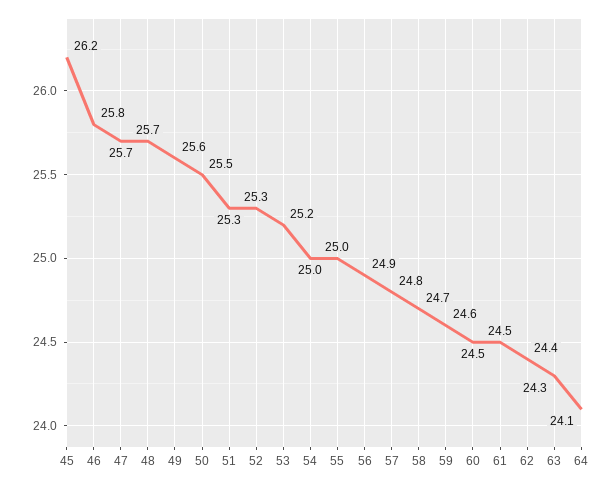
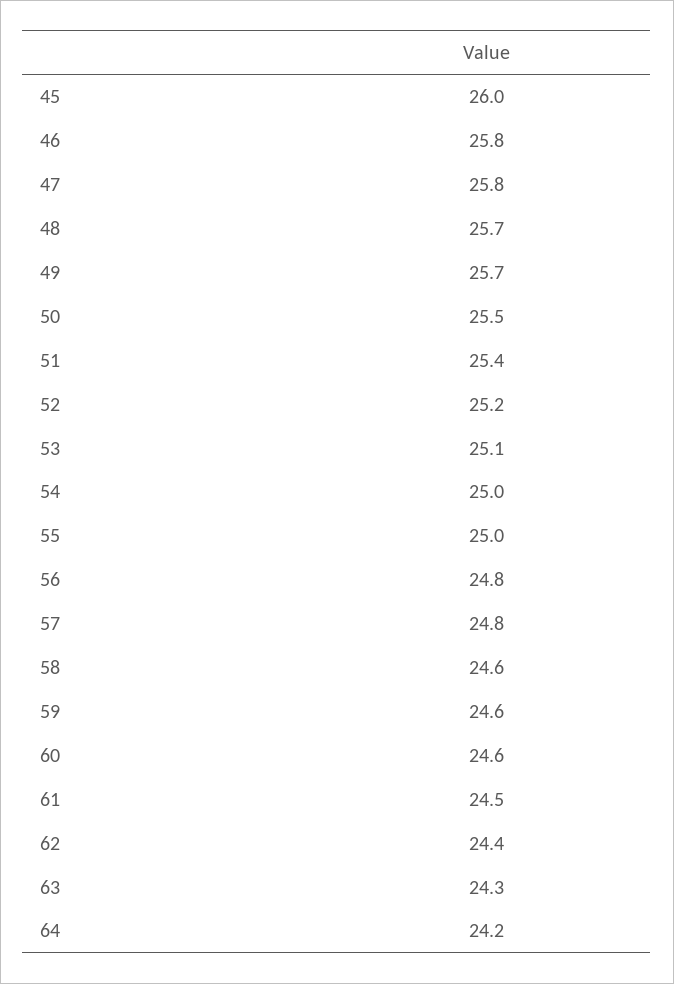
45: 26.2 -> 26
47: 25.7 -> 25.8
49: 25.6 -> 25.7
51: 25.3 -> 25.4
52: 25.3 -> 25.2
53: 25.2 -> 25.1
56: 24.9 -> 24.8
58: 24.7 -> 24.6
60: 24.5 -> 24.6
64: 24.1 -> 24.2

